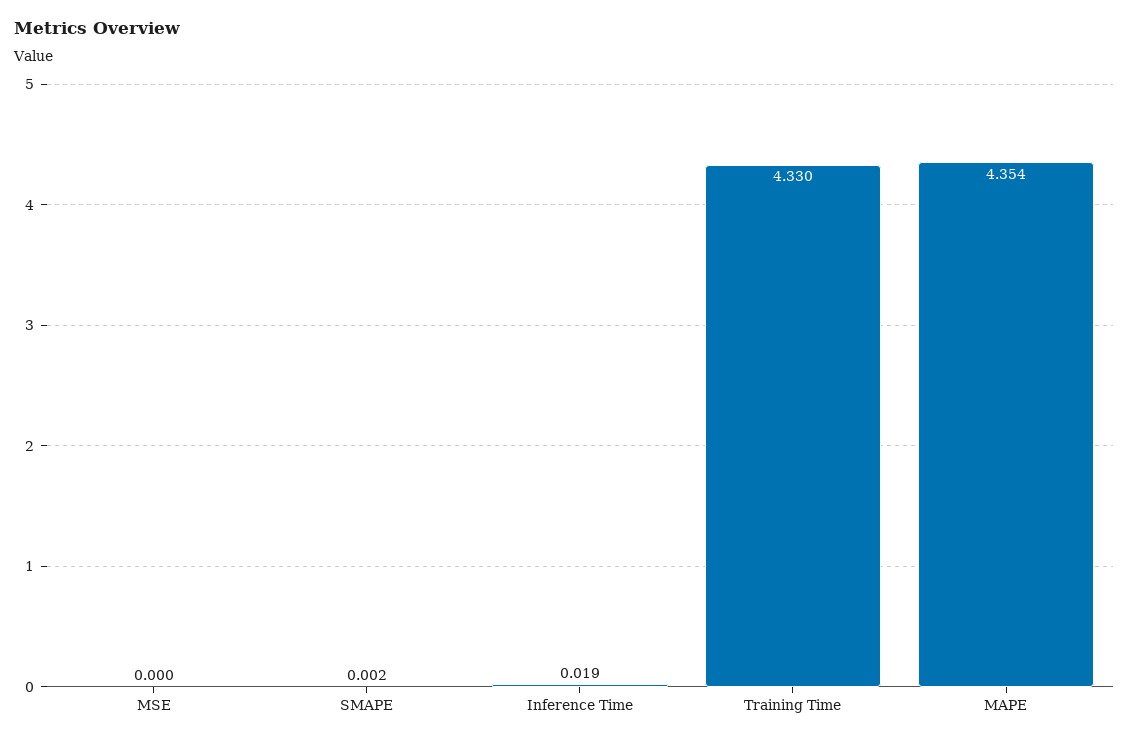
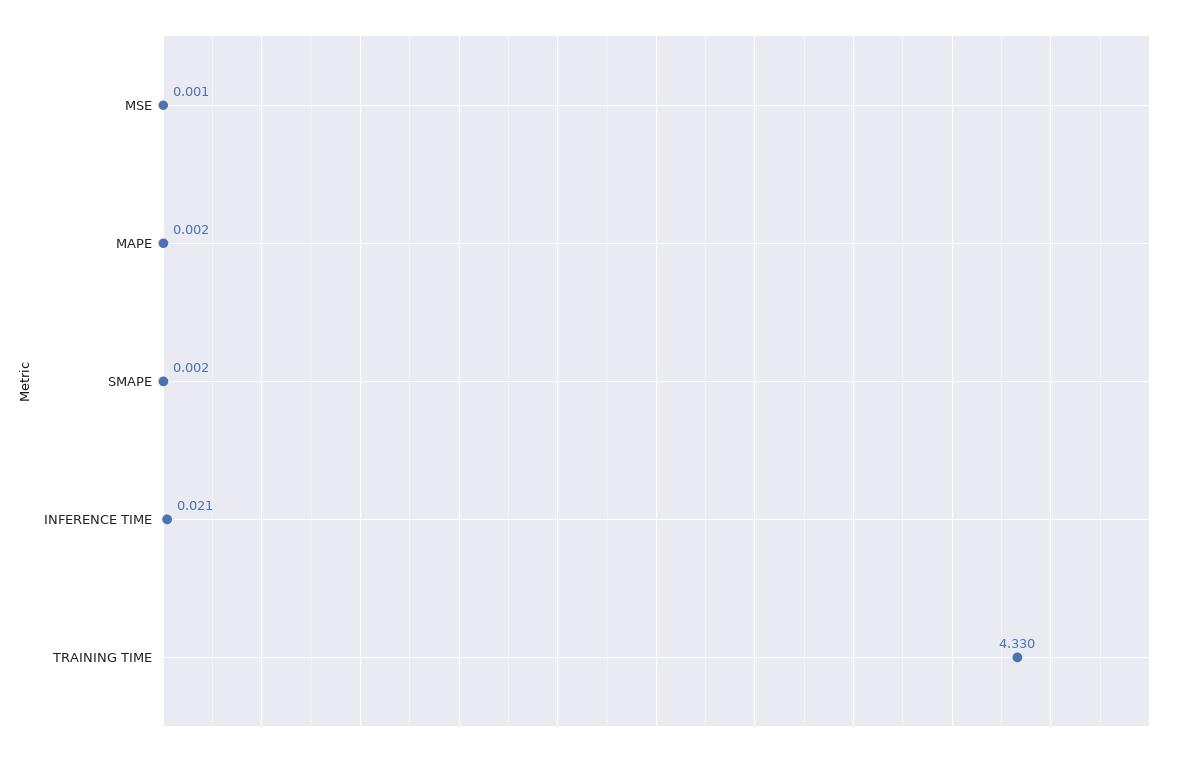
MSE: 0 -> 0.001
Inference Time: 0.019 -> 0.021
MAPE: 4.354 -> 0.002

